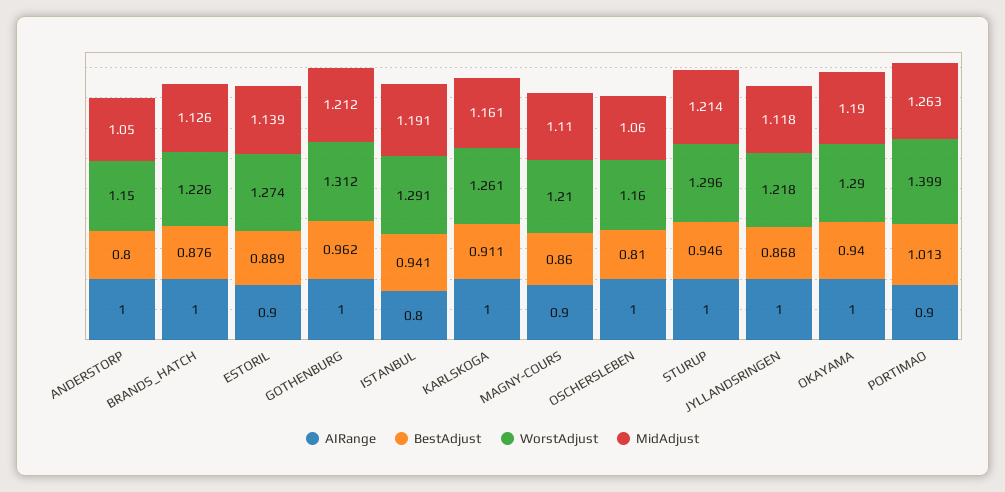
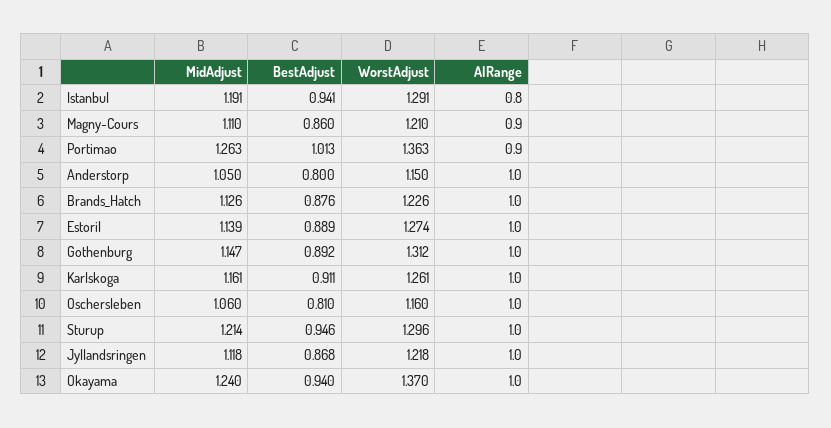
AIRange, ESTORIL: 0.9 -> 1
BestAdjust, GOTHENBURG: 0.962 -> 0.892
MidAdjust, GOTHENBURG: 1.212 -> 1.147
WorstAdjust, OKAYAMA: 1.29 -> 1.37
MidAdjust, OKAYAMA: 1.19 -> 1.24
WorstAdjust, PORTIMAO: 1.399 -> 1.363

